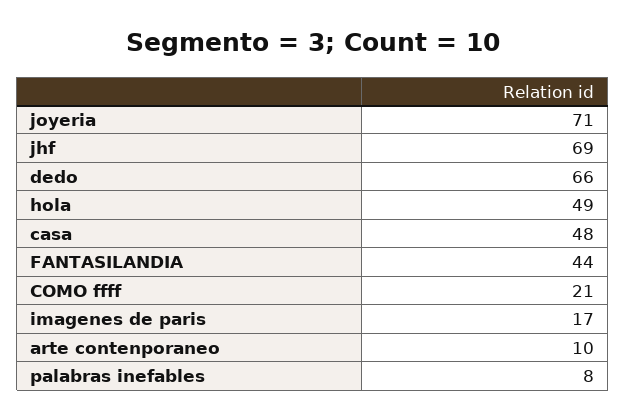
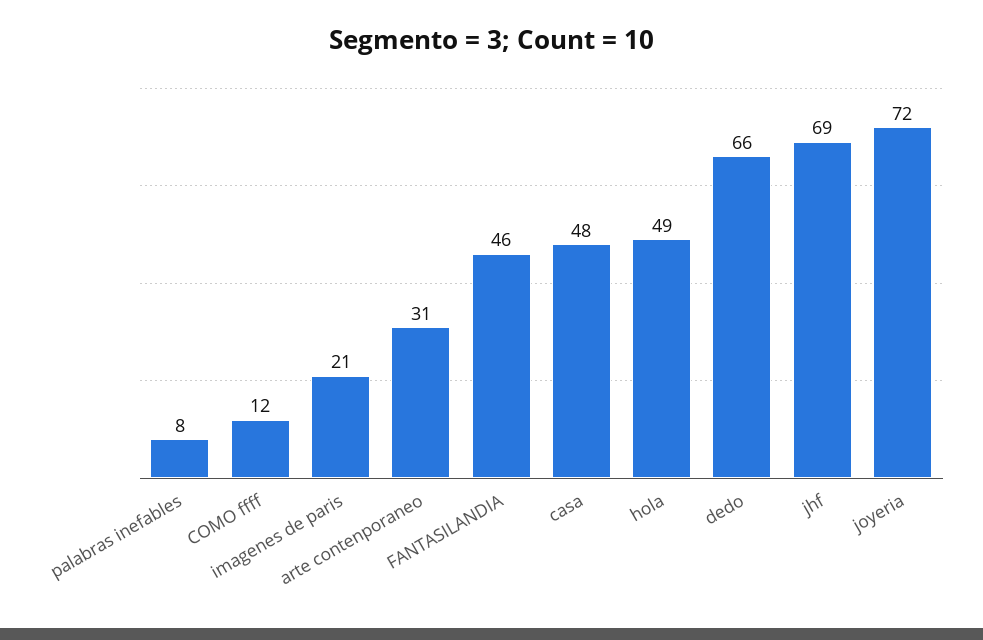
joyeria: 71 -> 72
FANTASILANDIA: 44 -> 46
COMO ffff: 21 -> 12
imagenes de paris: 17 -> 21
arte contenporaneo: 10 -> 31

